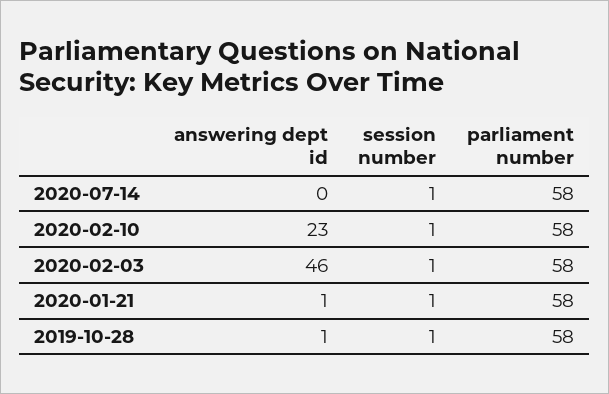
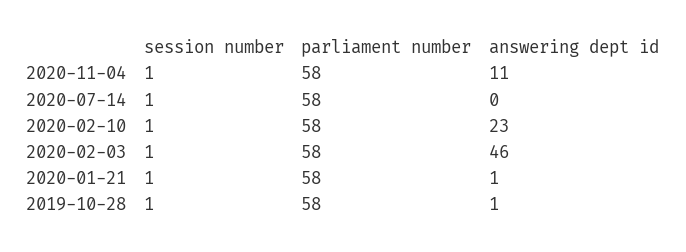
session number, 2020-11-04: none -> 1
parliament number, 2020-11-04: none -> 58
answering dept id, 2020-11-04: none -> 11

